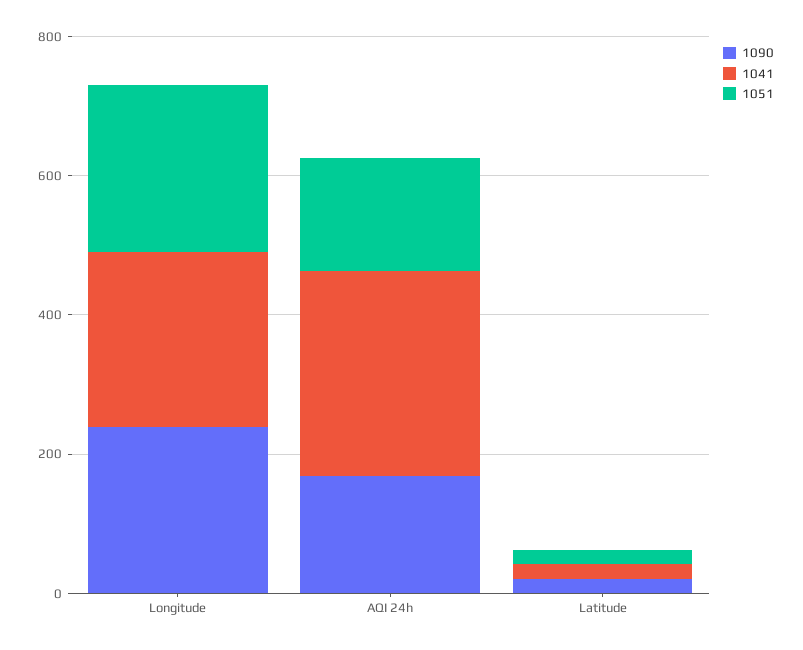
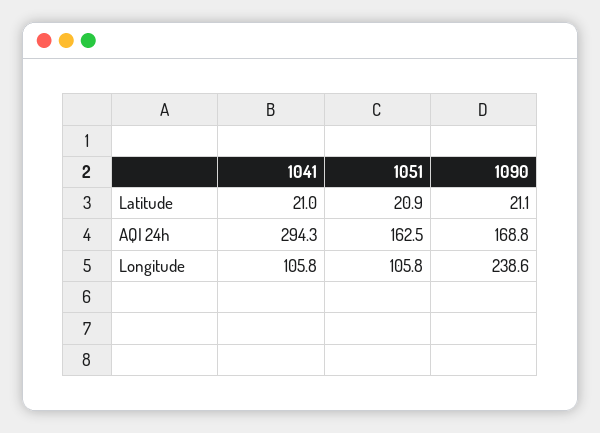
1041, Longitude: 250 -> 105.8
1051, Longitude: 250 -> 105.8

